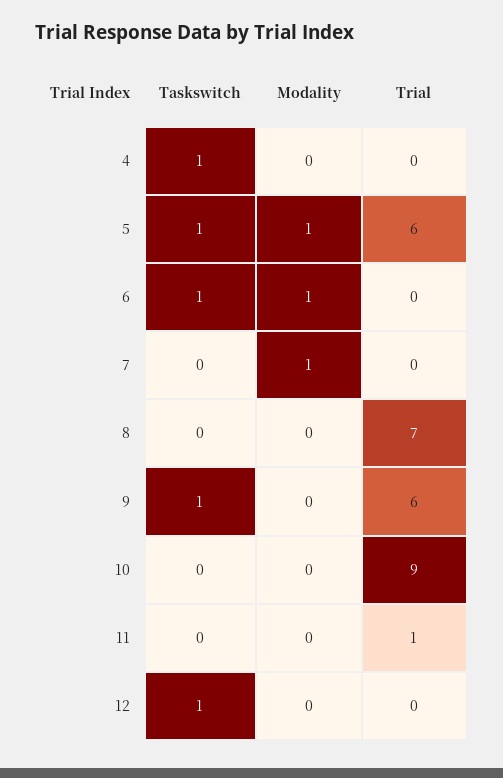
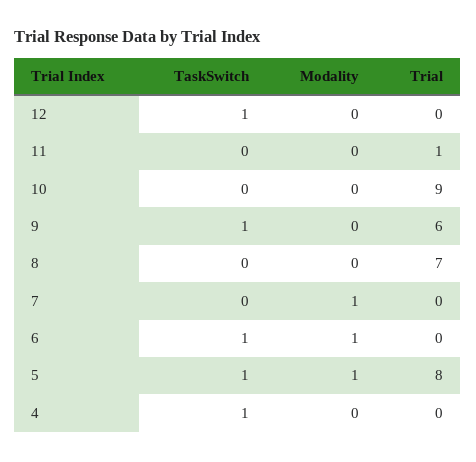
Trial, 5: 6 -> 8

